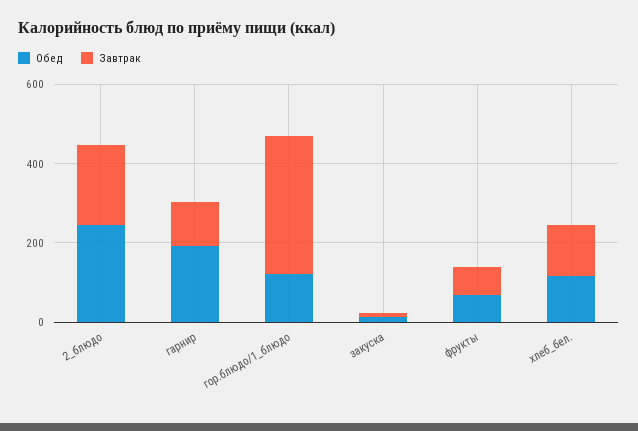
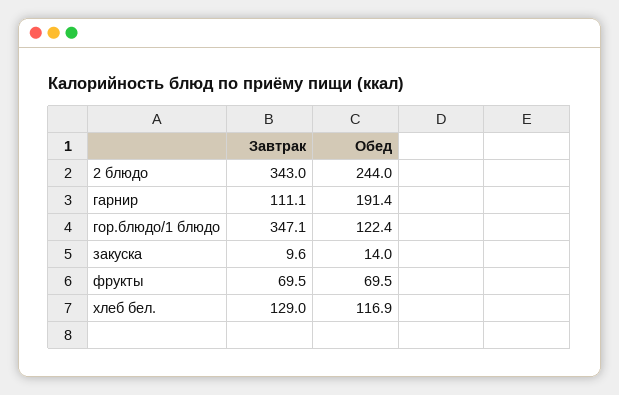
Завтрак, 2_блюдо: 200 -> 343

